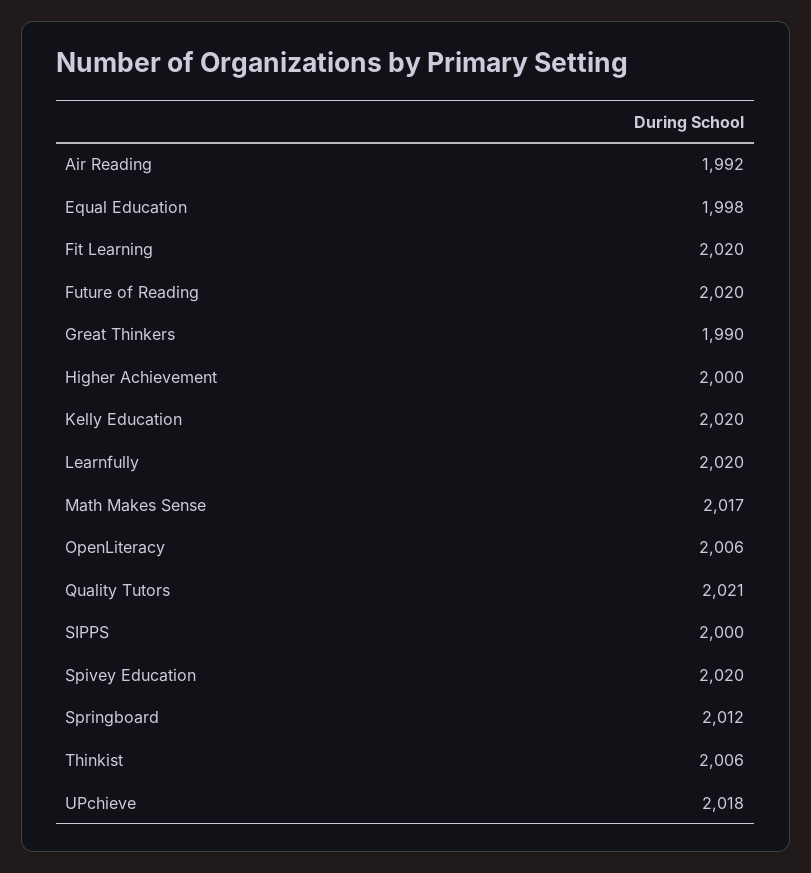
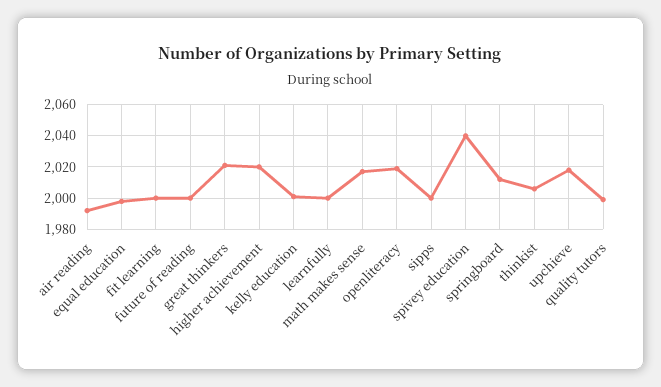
Fit Learning: 2020 -> 2000
Future of Reading: 2020 -> 2000
Great Thinkers: 1990 -> 2020
Higher Achievement: 2000 -> 2020
Kelly Education: 2020 -> 2000
Learnfully: 2020 -> 2000
OpenLiteracy: 2006 -> 2020
Quality Tutors: 2021 -> 2000
Spivey Education: 2020 -> 2040

